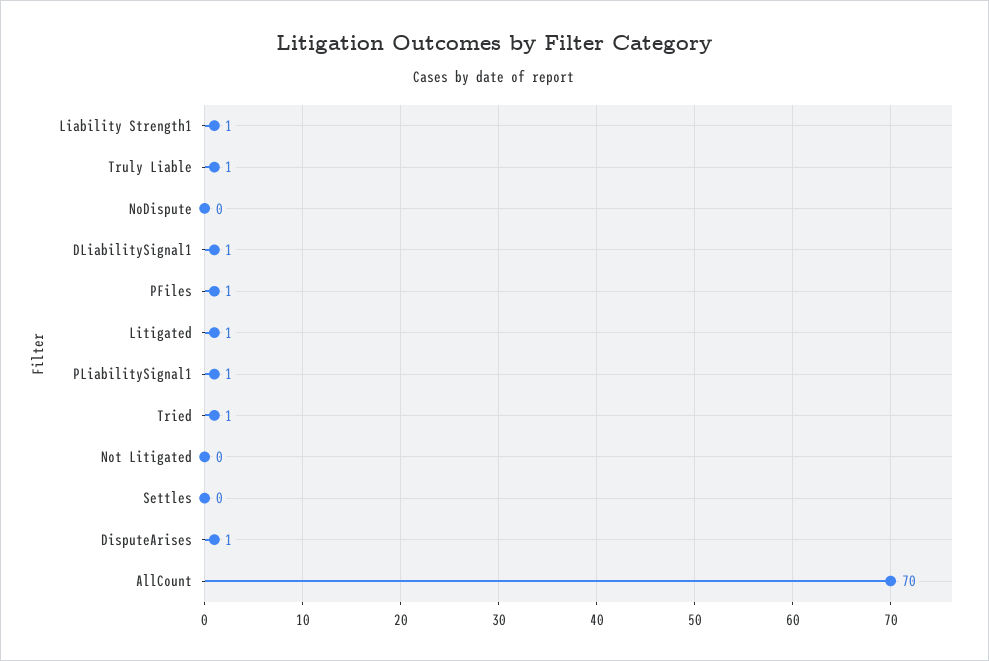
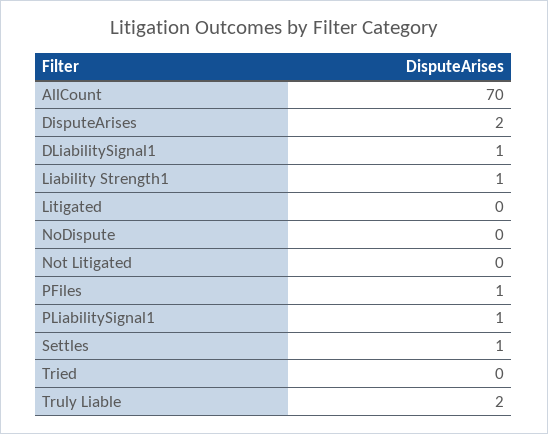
Truly Liable: 1 -> 2
Litigated: 1 -> 0
Tried: 1 -> 0
Settles: 0 -> 1
DisputeArises: 1 -> 2

